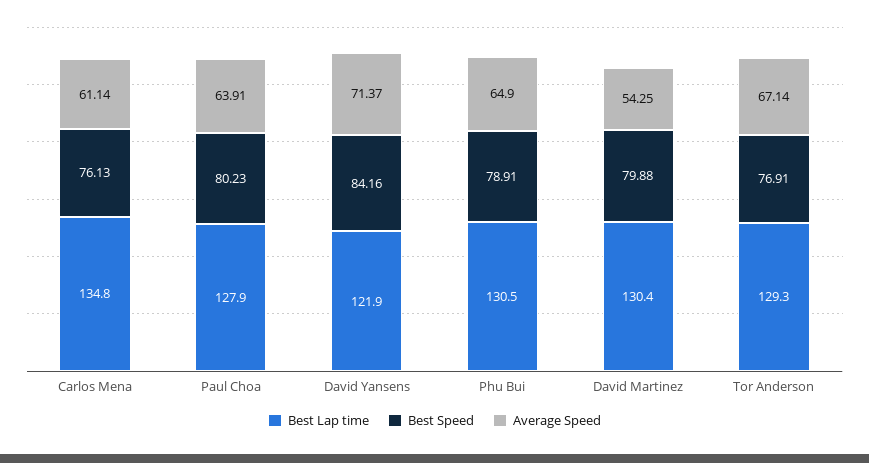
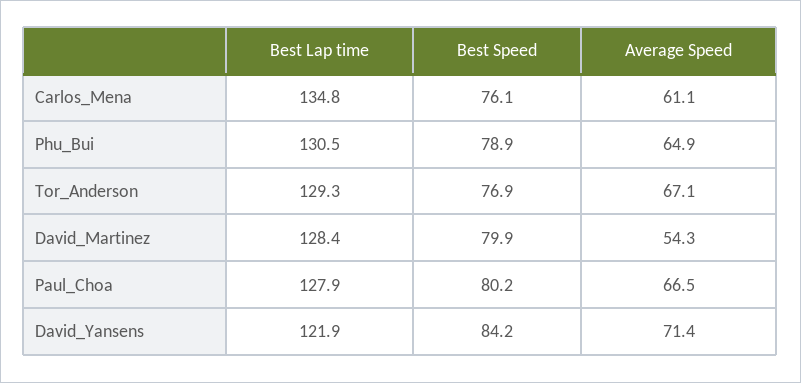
Average Speed, Paul Choa: 63.91 -> 66.5
Best Lap time, David Martinez: 130.4 -> 128.4

